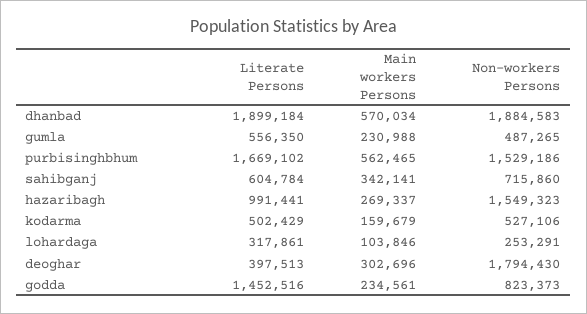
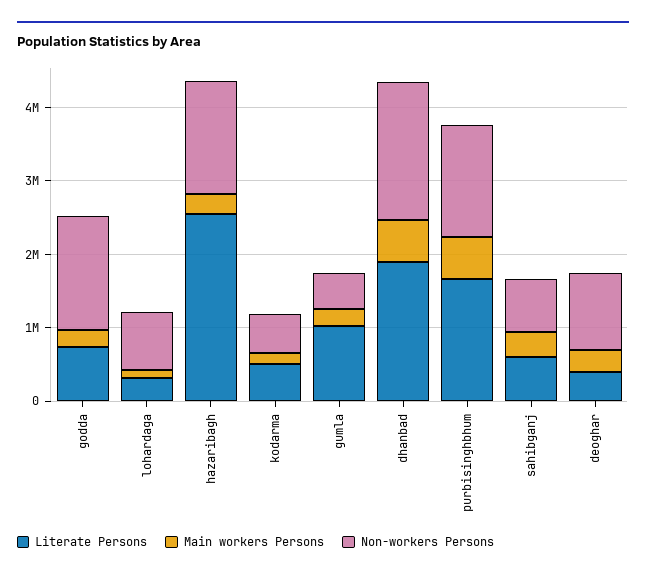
Literate Persons, gumla: 556350 -> 1000000
Literate Persons, hazaribagh: 991441 -> 2600000
Non-workers Persons, lohardaga: 253291 -> 800000
Non-workers Persons, deoghar: 1794430 -> 1000000
Literate Persons, godda: 1452516 -> 800000
Non-workers Persons, godda: 823373 -> 1600000

